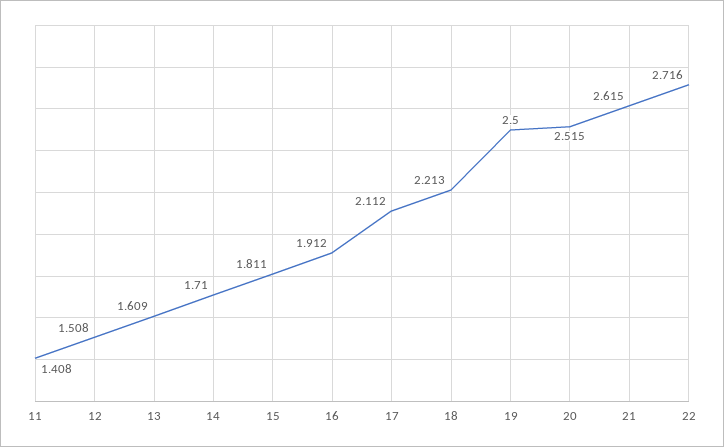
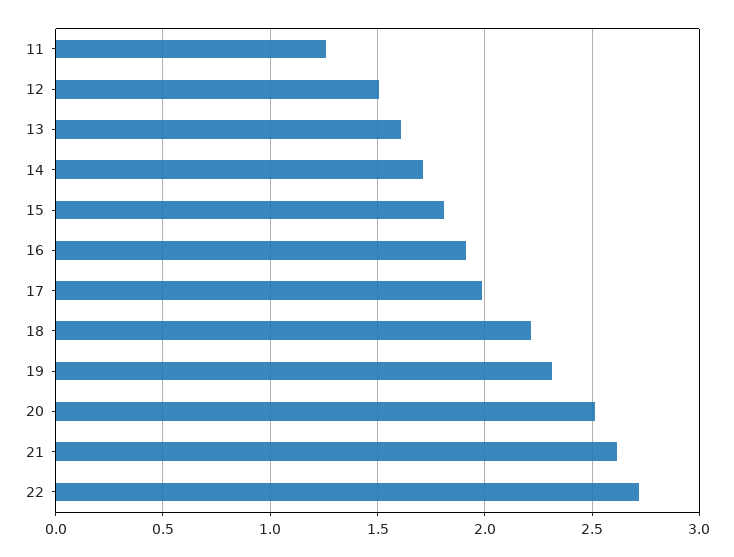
11: 1.408 -> 1.25
17: 2.112 -> 2
19: 2.5 -> 2.3

